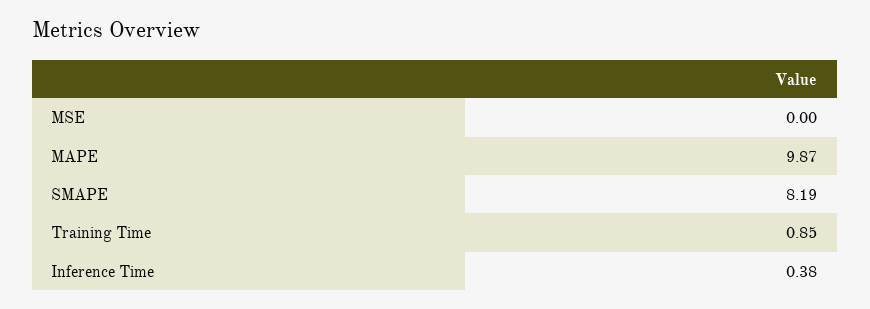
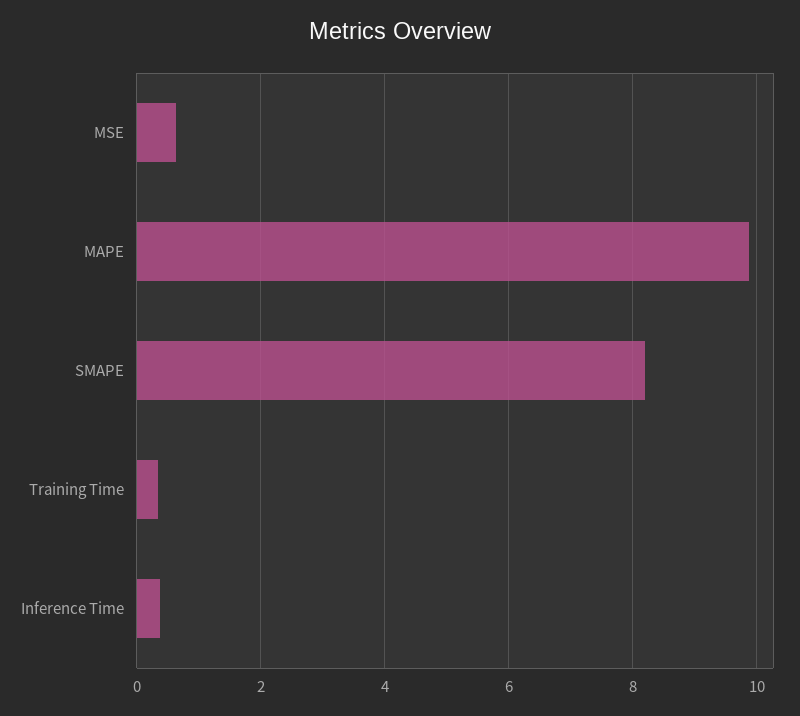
MSE: 0 -> 0.6
Training Time: 0.85 -> 0.4

